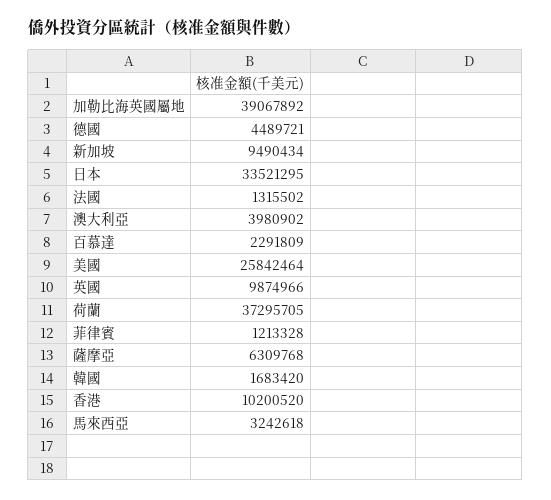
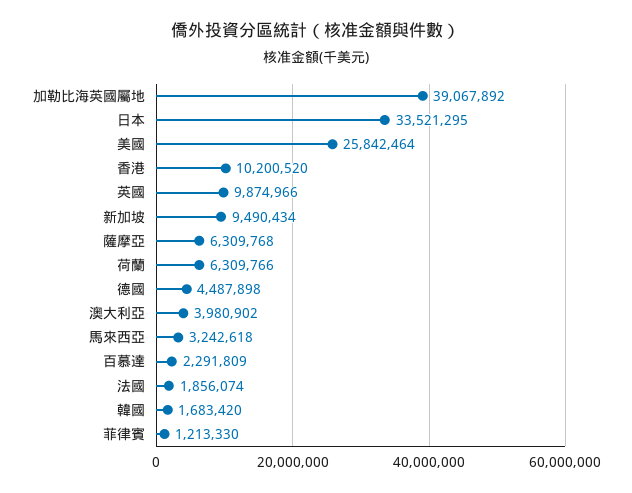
德國: 4489721 -> 4487898
法國: 1315502 -> 1856074
荷蘭: 37295705 -> 6309766
菲律賓: 1213328 -> 1213330

